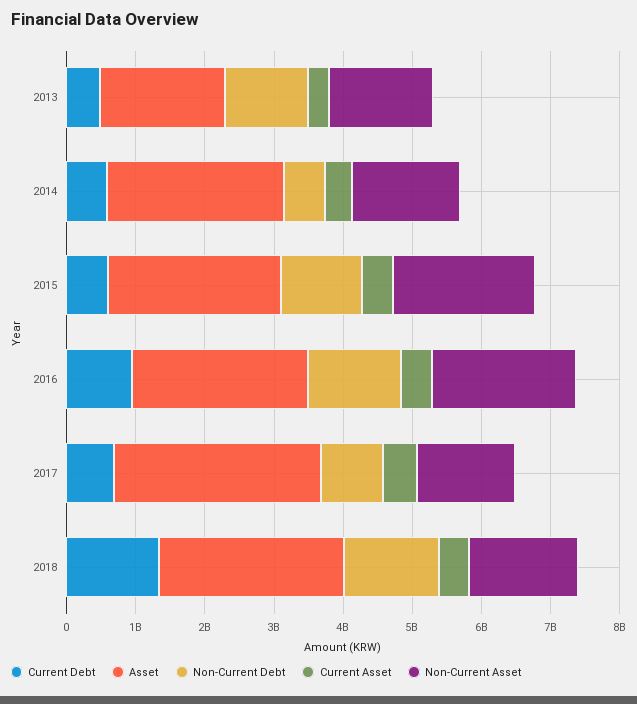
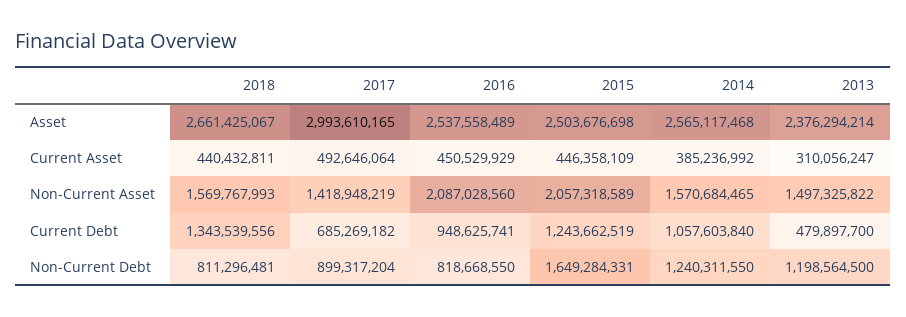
Asset, 2013: 1800000000 -> 2376294214
Current Debt, 2014: 600000000 -> 1057603840
Non-Current Debt, 2014: 600000000 -> 1240311550
Current Debt, 2015: 600000000 -> 1243662519
Non-Current Debt, 2015: 1200000000 -> 1649284331
Non-Current Debt, 2016: 1400000000 -> 818668550
Non-Current Debt, 2018: 1400000000 -> 811296481

